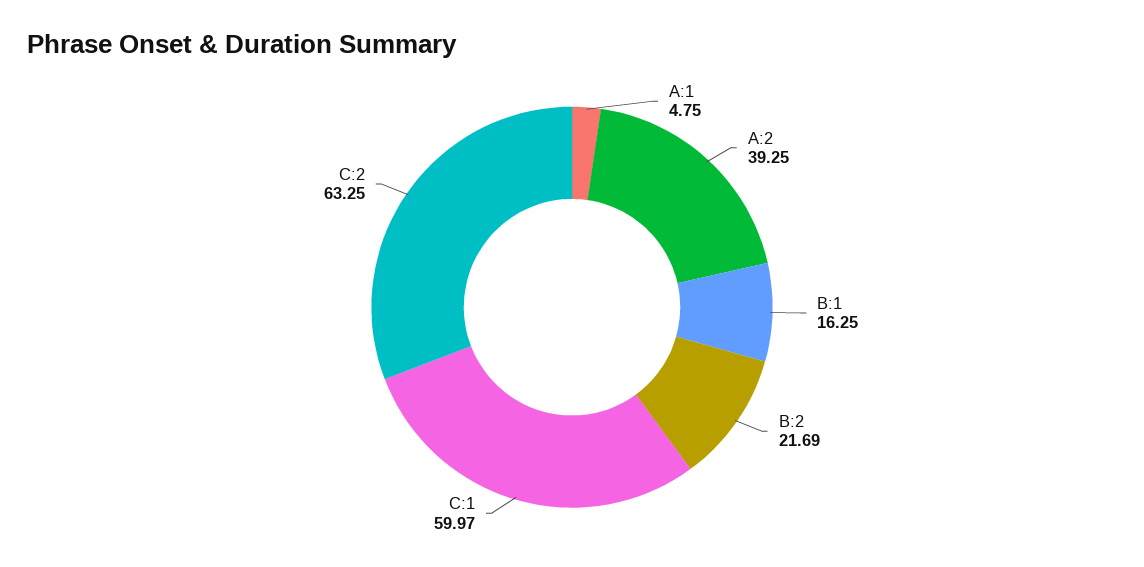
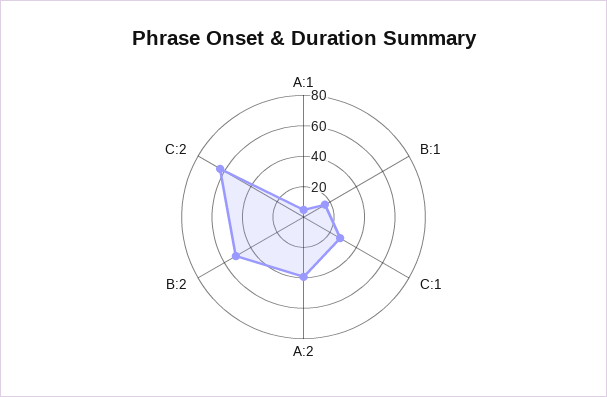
B:2: 21.69 -> 50
C:1: 59.97 -> 30

